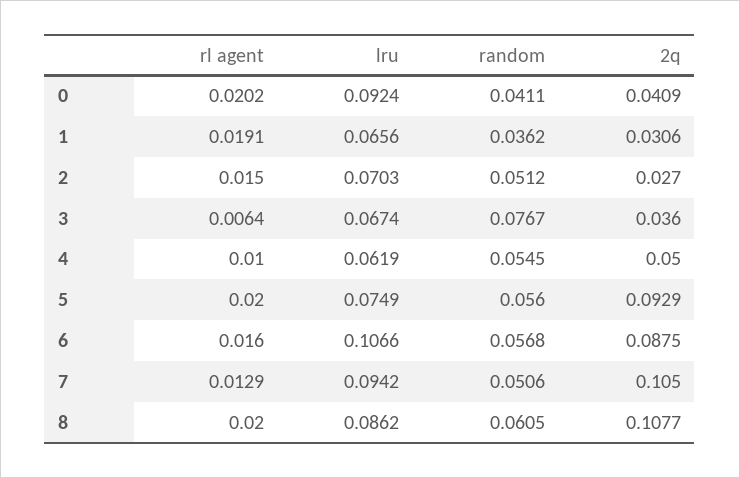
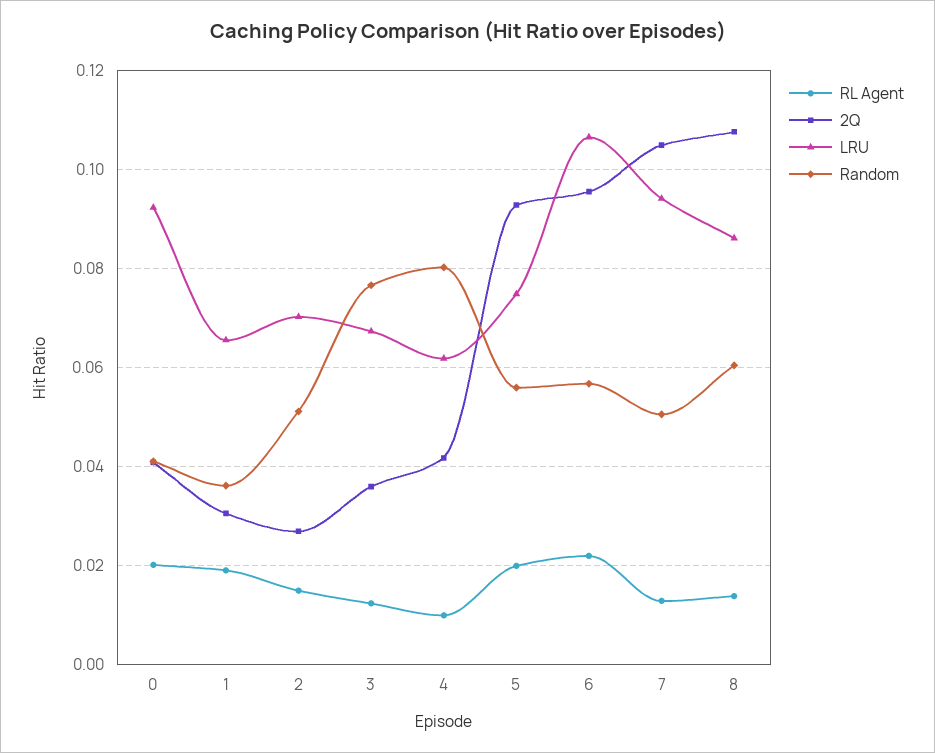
rl agent, 3: 0.0064 -> 0.012
random, 4: 0.0545 -> 0.08
2q, 4: 0.05 -> 0.042
rl agent, 6: 0.016 -> 0.022
2q, 6: 0.0875 -> 0.096
rl agent, 8: 0.02 -> 0.014

